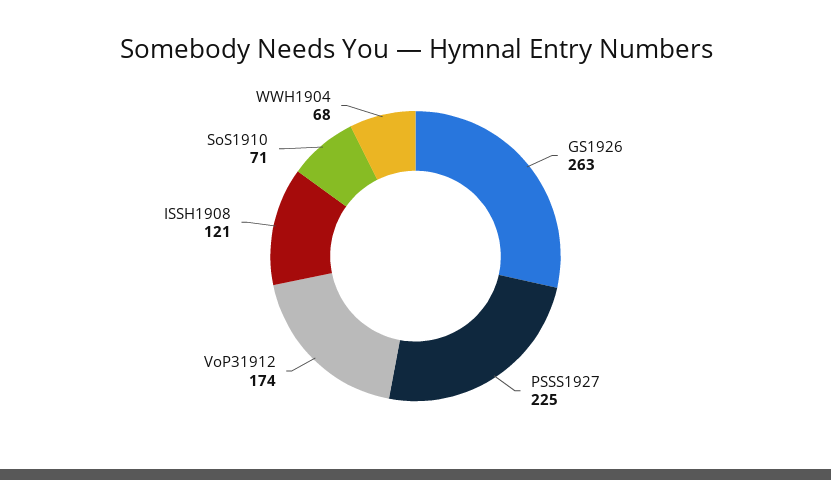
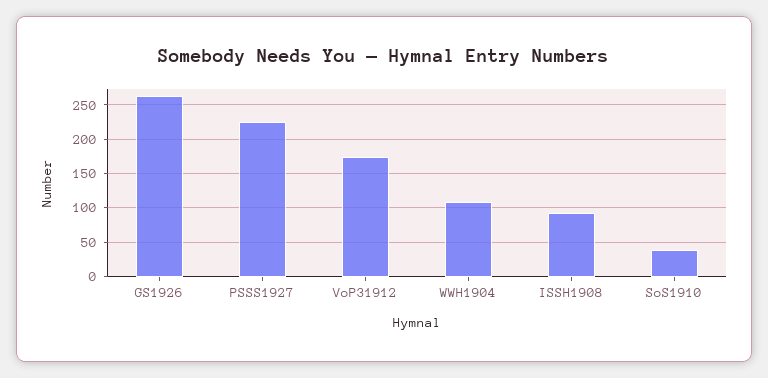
ISSH1908: 121 -> 90
SoS1910: 71 -> 40
WWH1904: 68 -> 110

